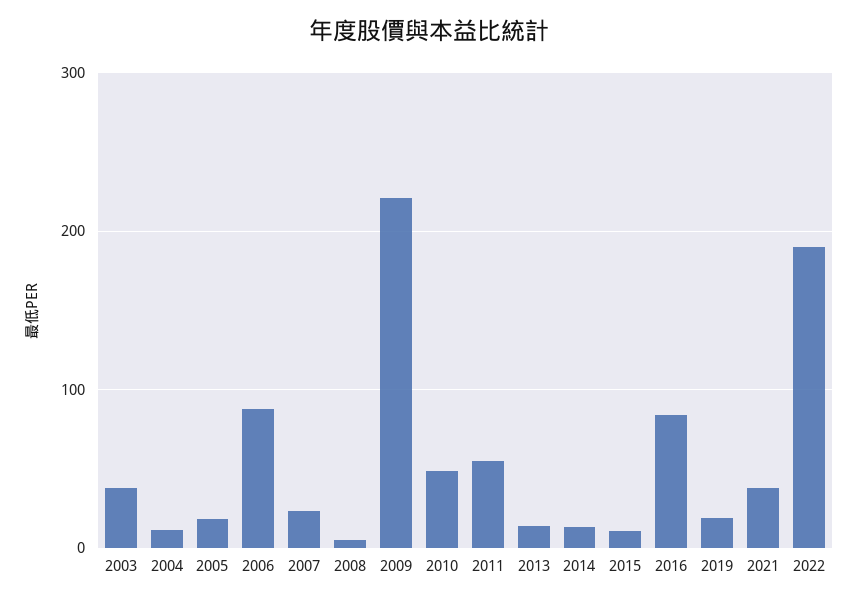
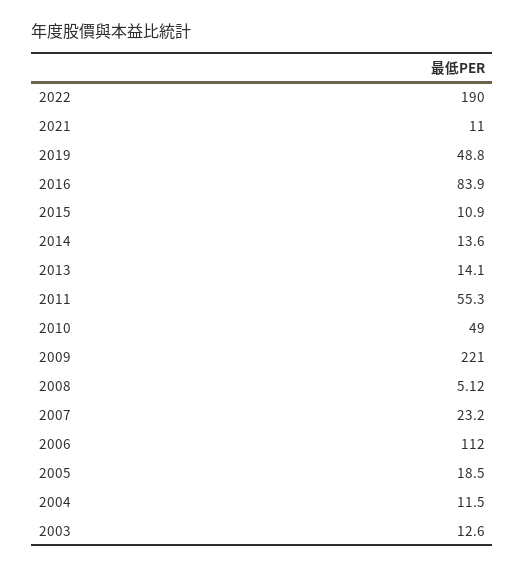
2003: 40 -> 12.6
2006: 90 -> 112
2019: 20 -> 48.8
2021: 40 -> 11

